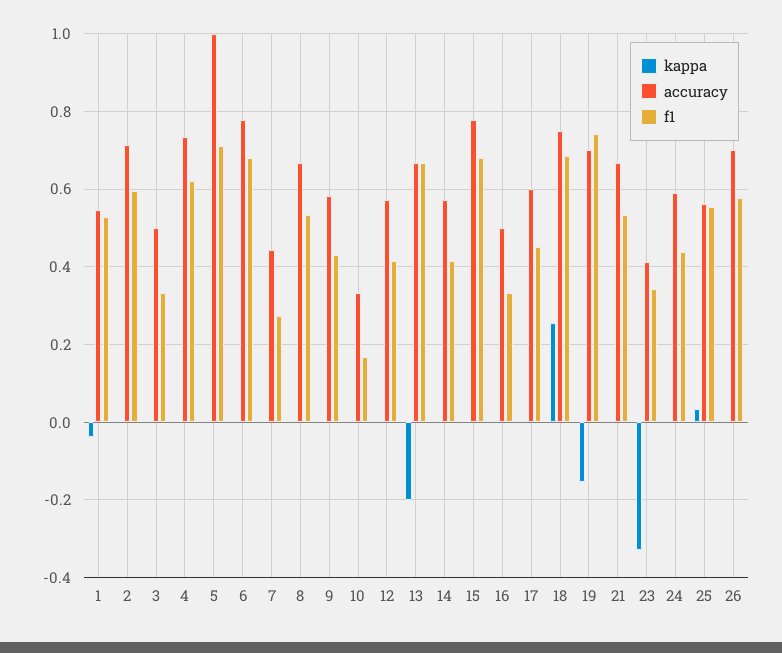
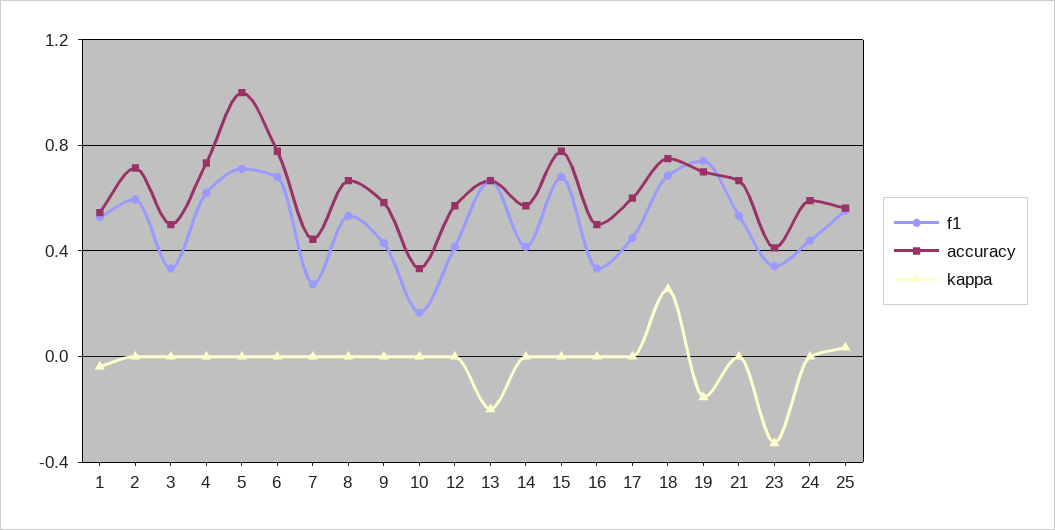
kappa, 26: 0 -> none
accuracy, 26: 0.7 -> none
f1, 26: 0.58 -> none

